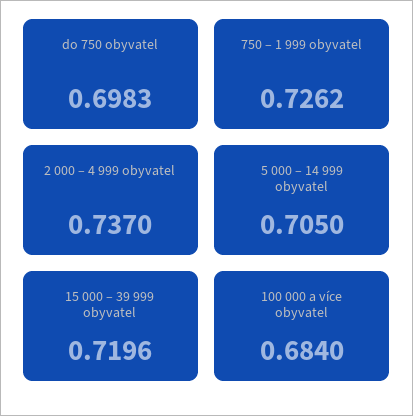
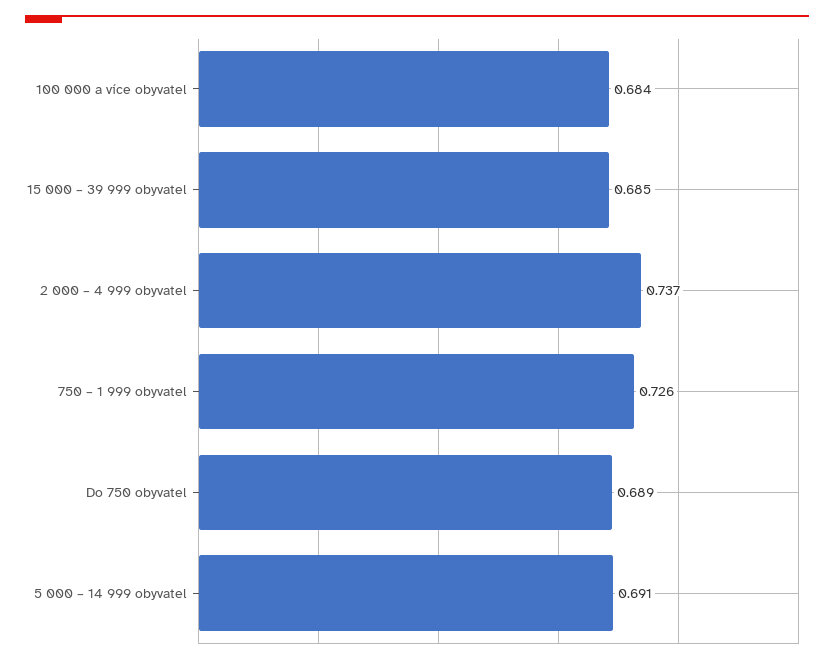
do 750 obyvatel: 0.6983 -> 0.689
5 000 – 14 999 obyvatel: 0.705 -> 0.691
15 000 – 39 999 obyvatel: 0.7196 -> 0.685

